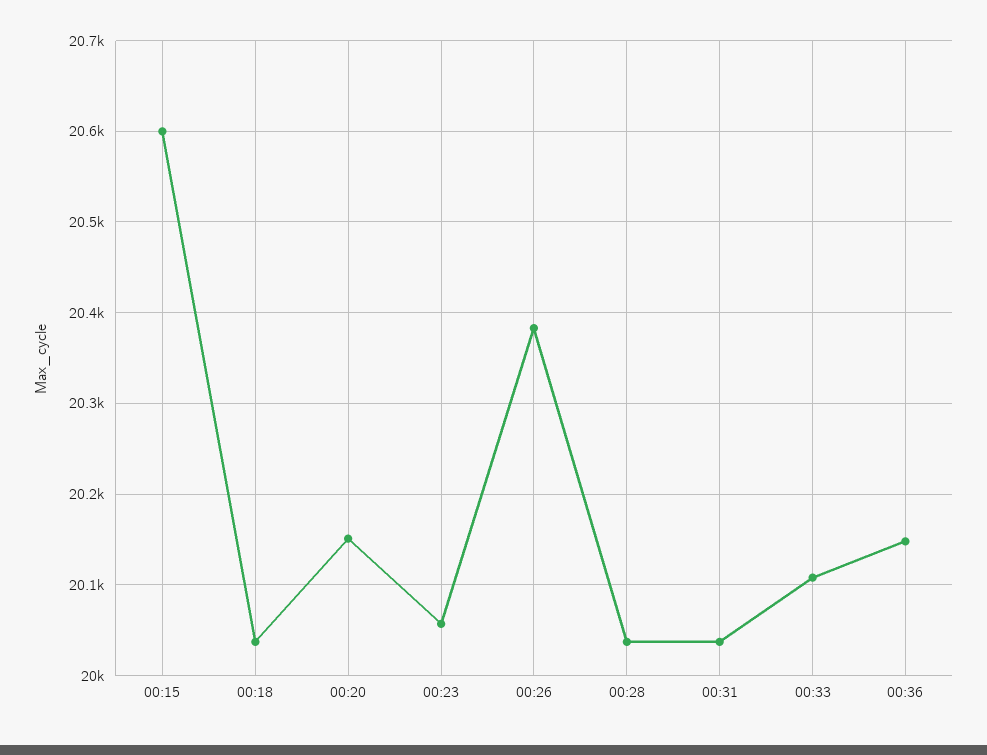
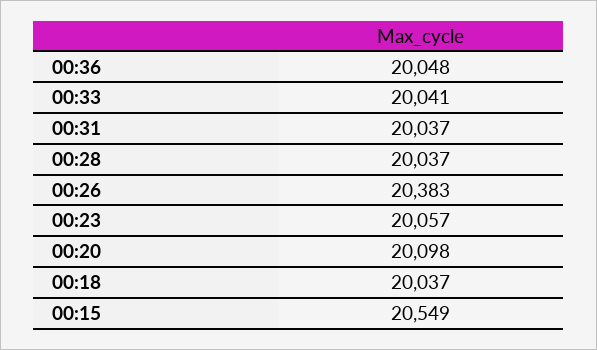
00:15: 20600 -> 20549
00:20: 20150 -> 20098
00:33: 20110 -> 20041
00:36: 20150 -> 20048

